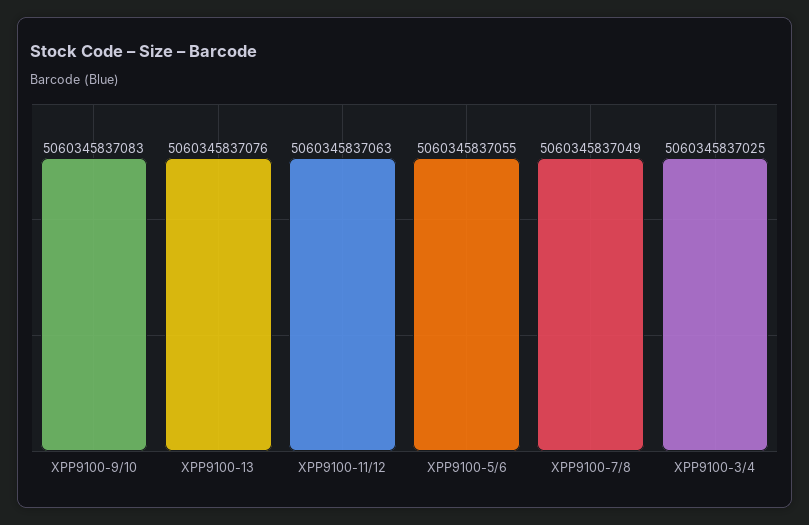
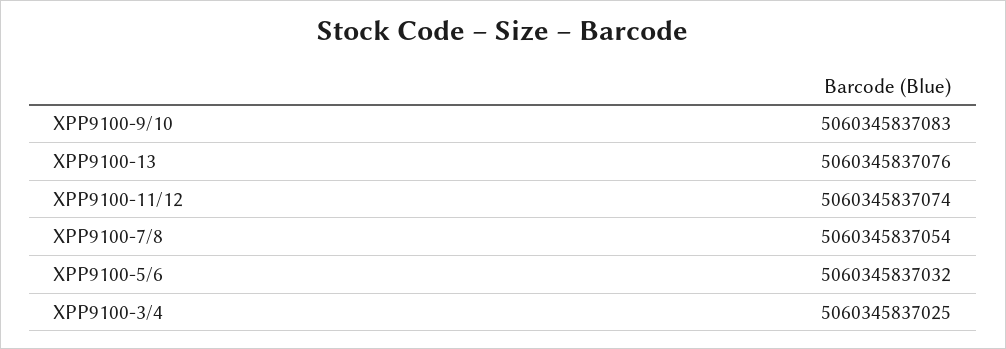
XPP9100-11/12: 5060345837063 -> 5060345837074
XPP9100-5/6: 5060345837055 -> 5060345837032
XPP9100-7/8: 5060345837049 -> 5060345837054

